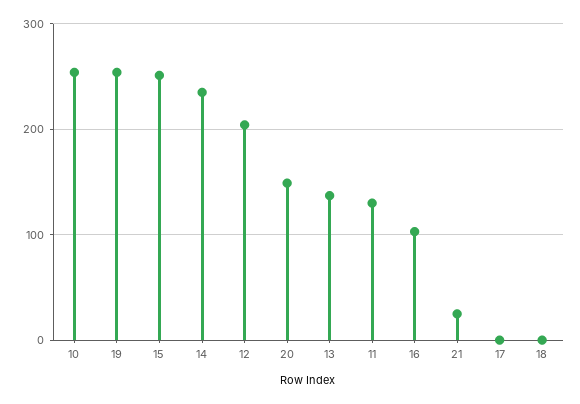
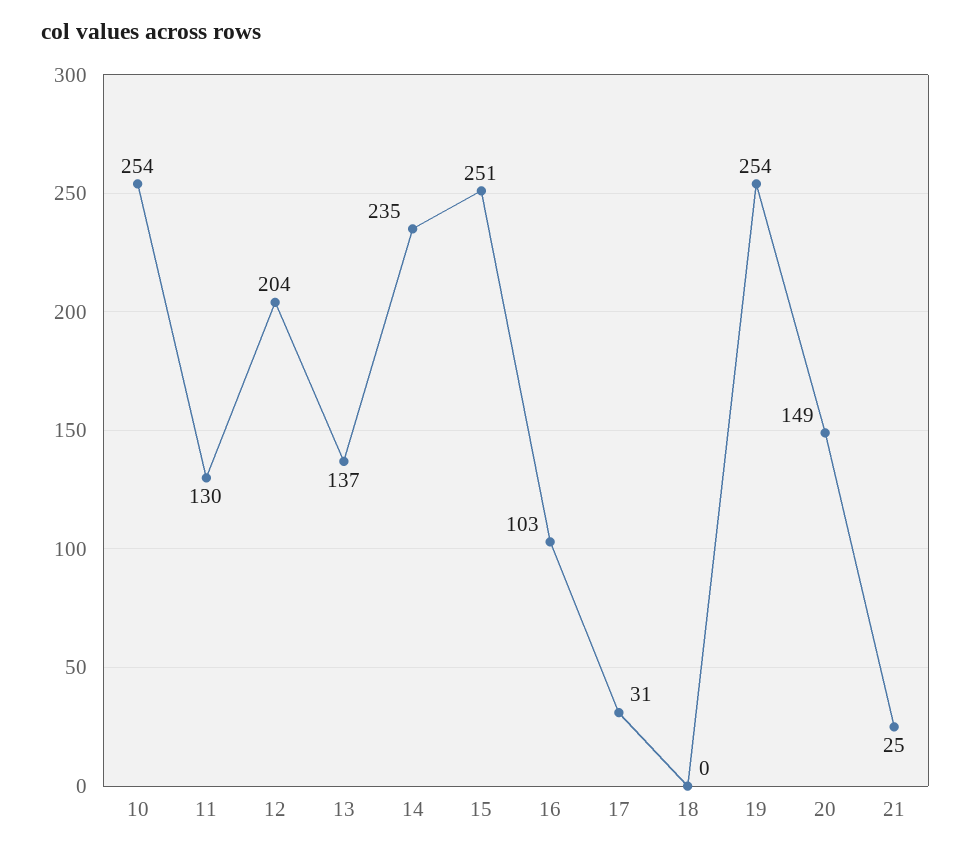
17: 0 -> 31

